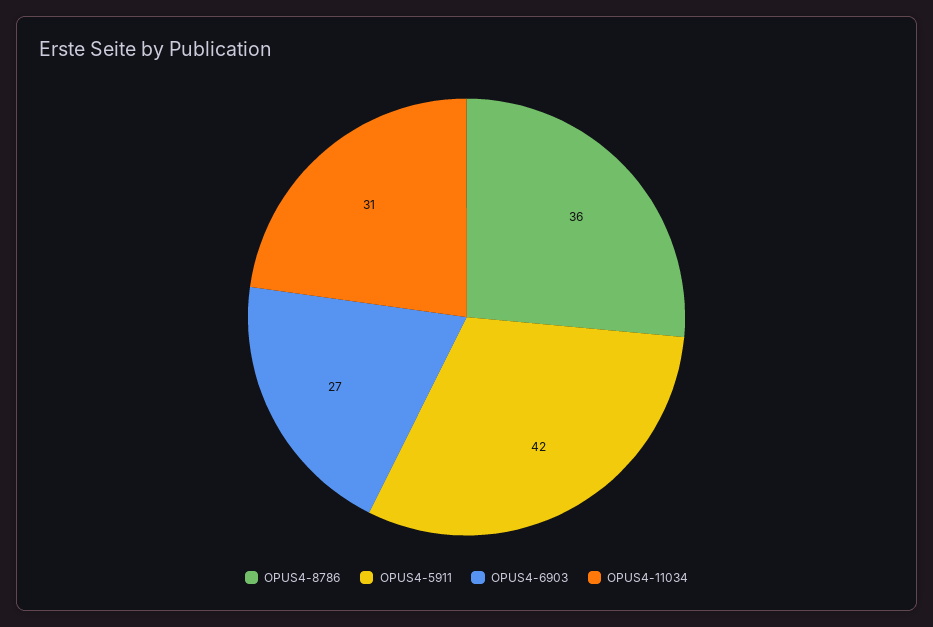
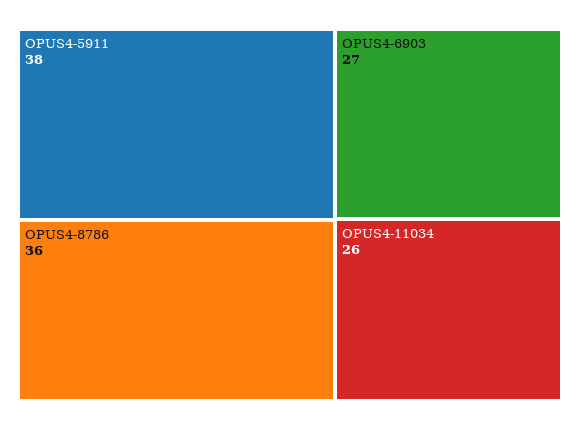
OPUS4-5911: 42 -> 38
OPUS4-11034: 31 -> 26

